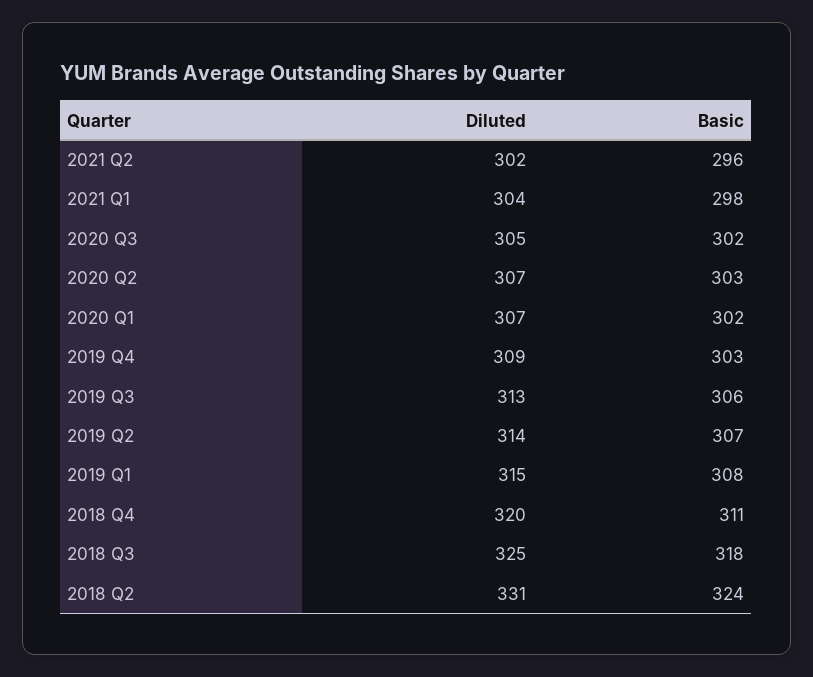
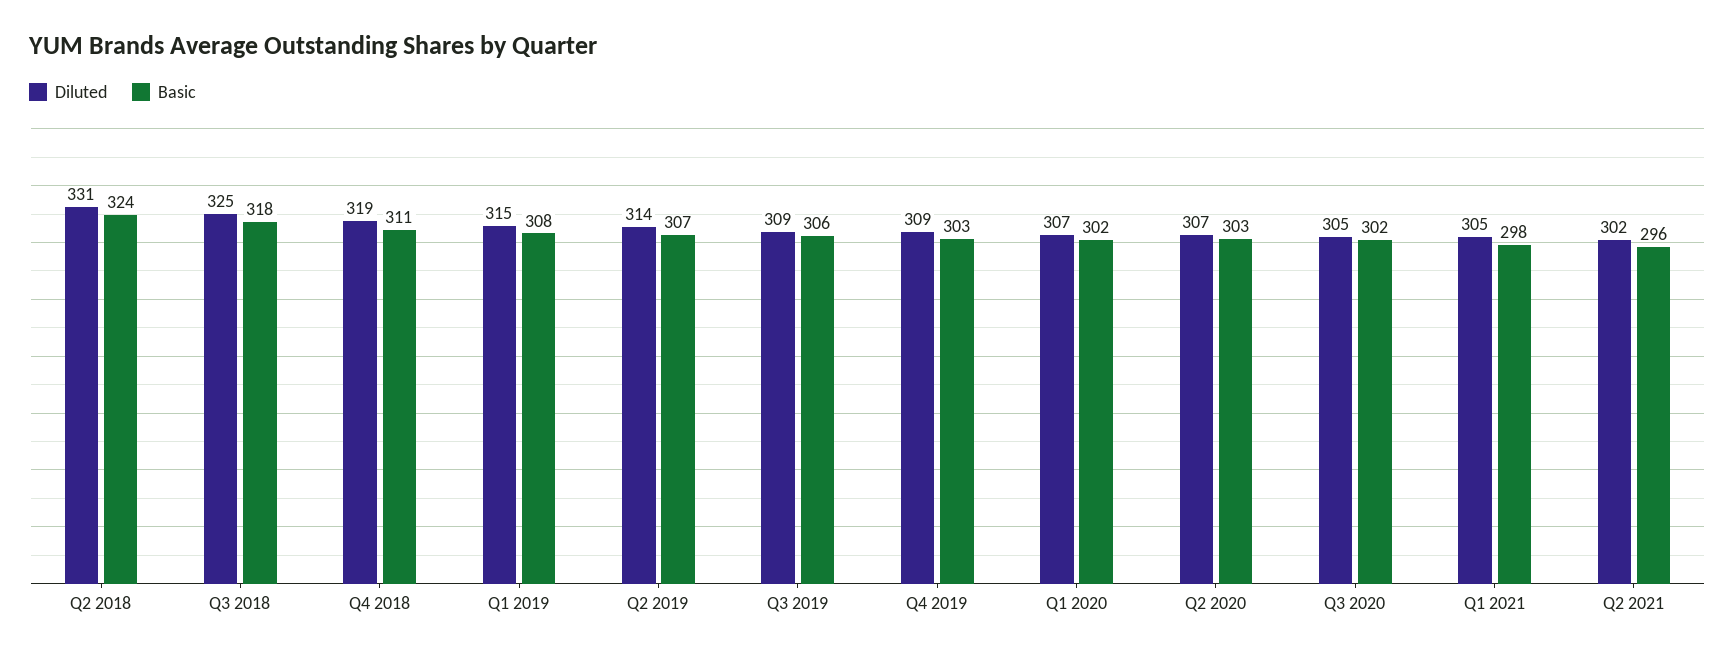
Diluted, 2021 Q1: 304 -> 305
Diluted, 2019 Q3: 313 -> 309
Diluted, 2018 Q4: 320 -> 319

